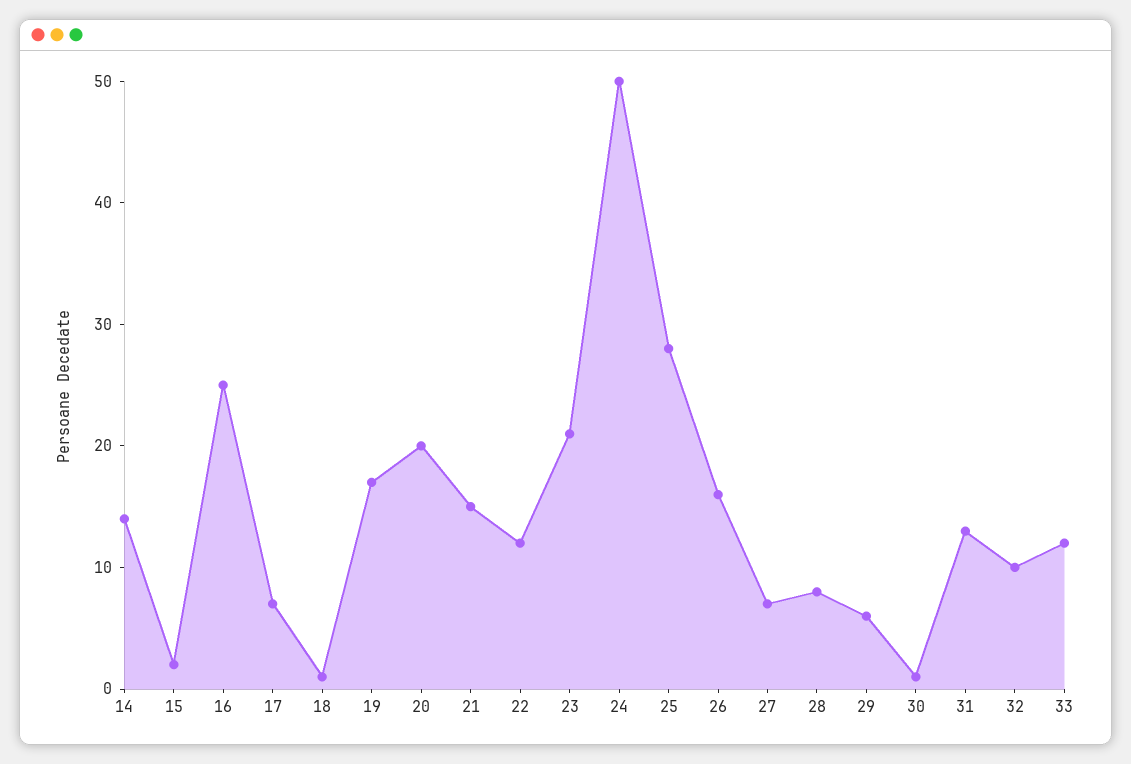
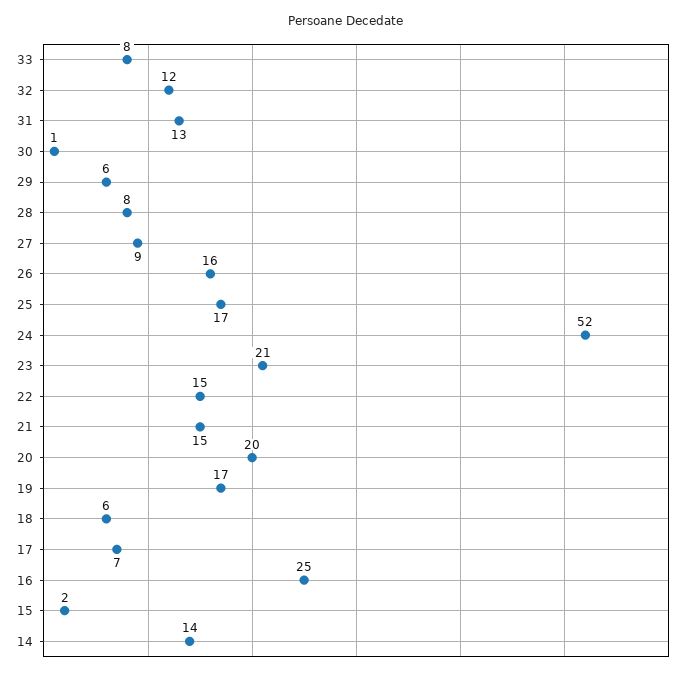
18: 1 -> 6
22: 12 -> 15
24: 50 -> 52
25: 28 -> 17
27: 7 -> 9
32: 10 -> 12
33: 12 -> 8

